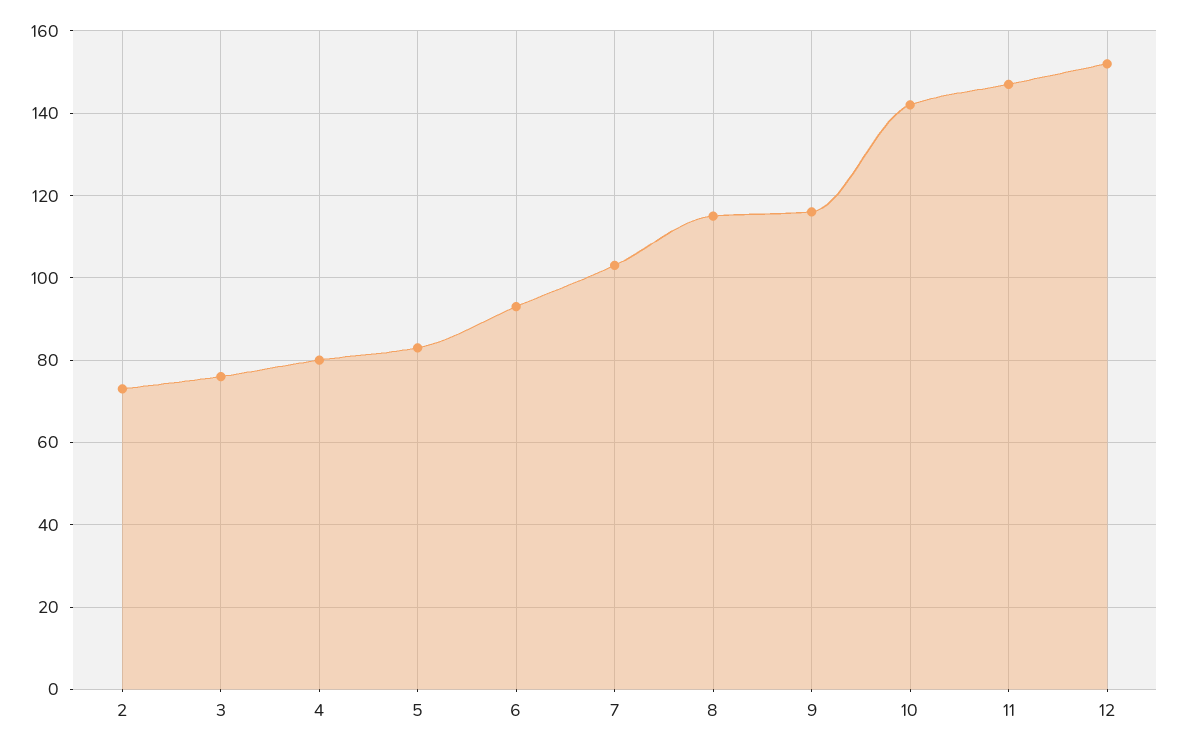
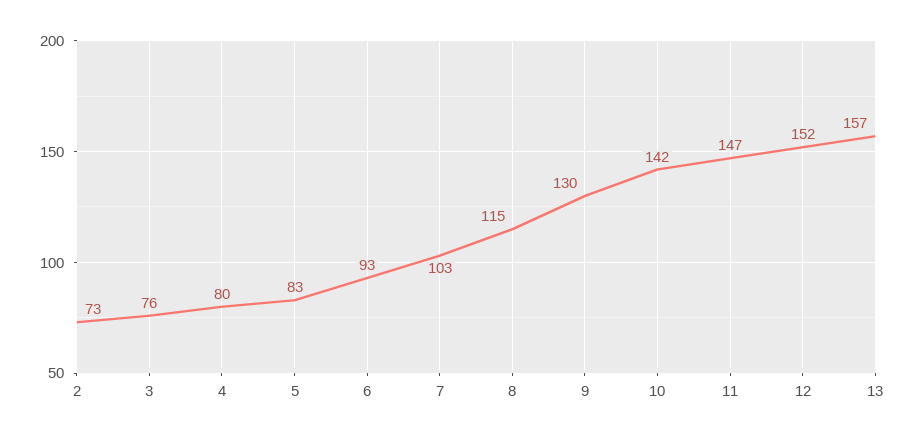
9: 115 -> 130
13: none -> 157

